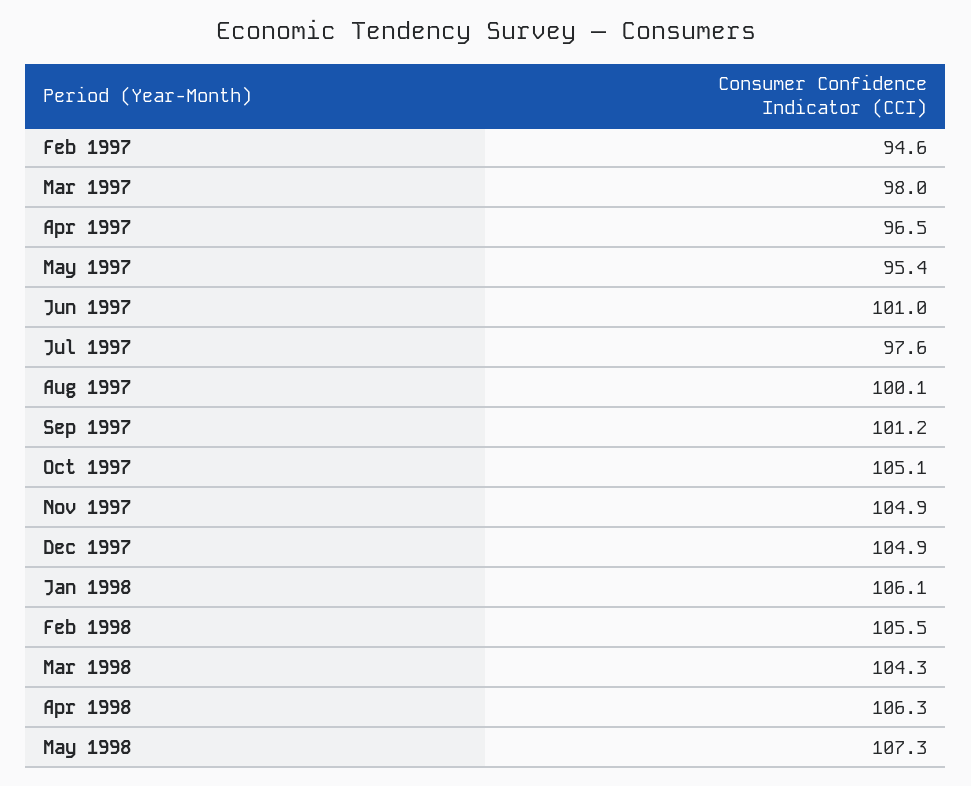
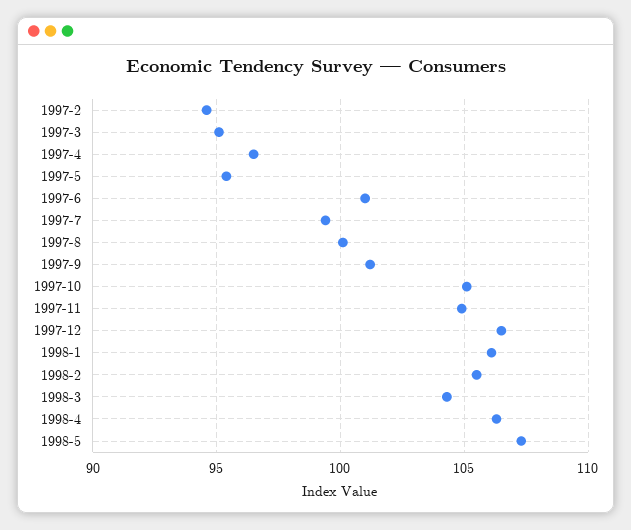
Mar 1997: 98 -> 95
Jul 1997: 97.6 -> 99.5
Dec 1997: 104.9 -> 106.5

